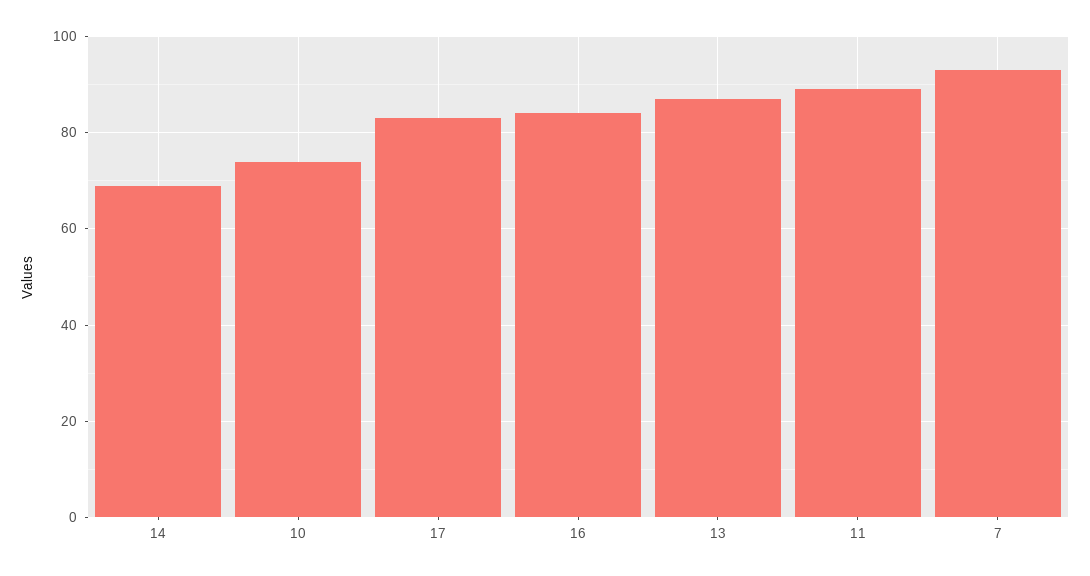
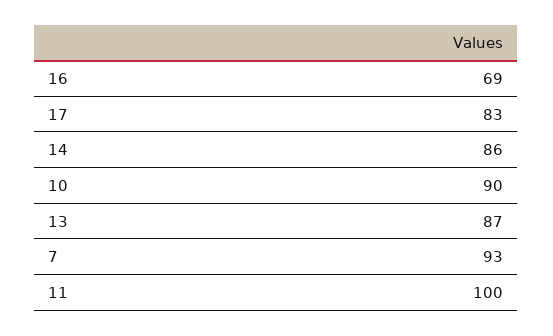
14: 70 -> 86
10: 75 -> 90
16: 85 -> 69
11: 90 -> 100

